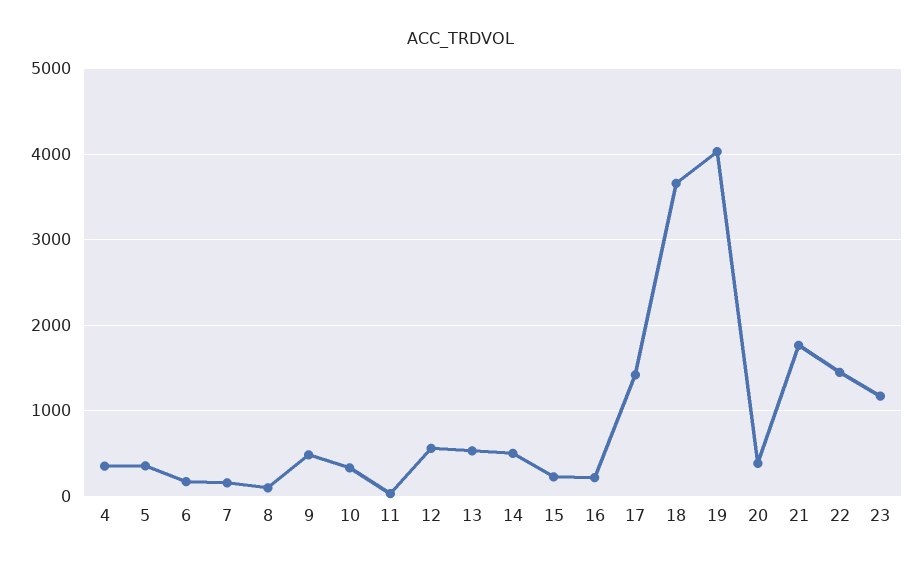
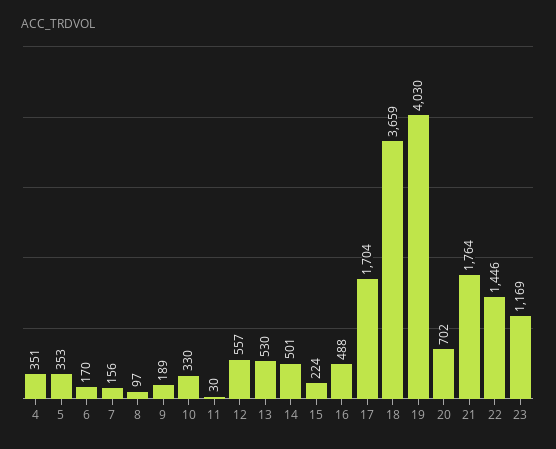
9: 500 -> 189
16: 200 -> 488
17: 1400 -> 1704
20: 400 -> 702

